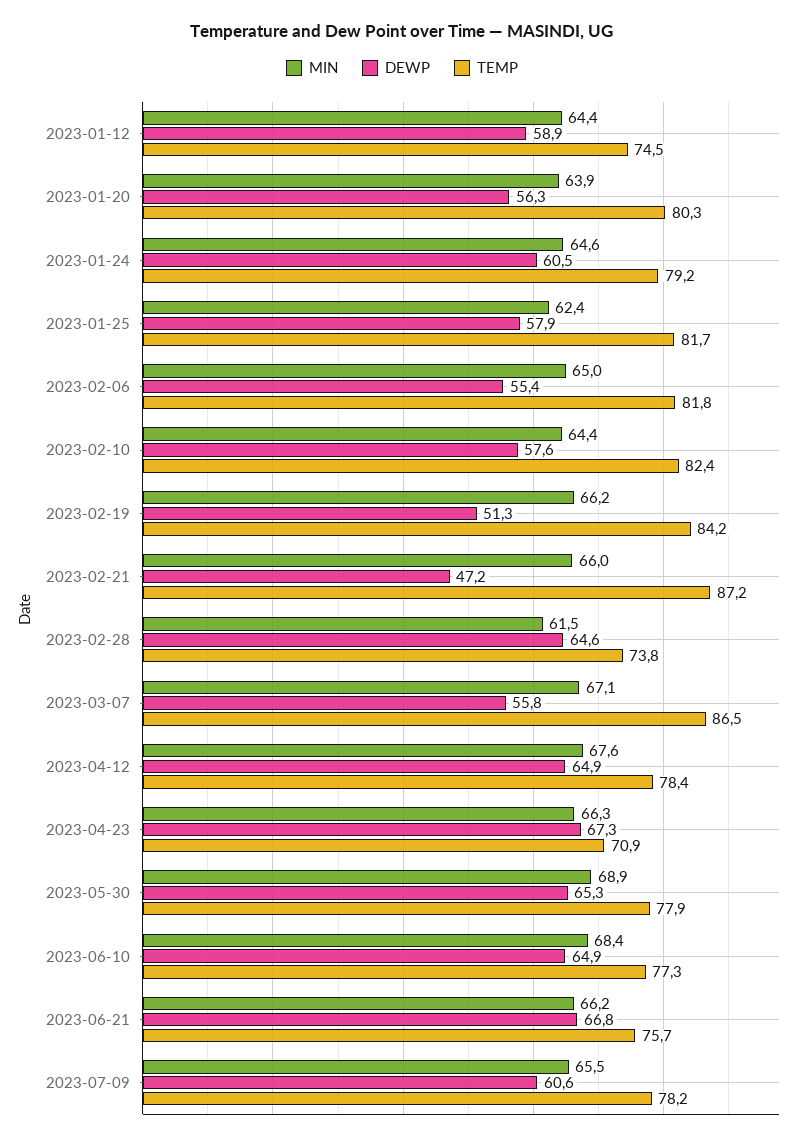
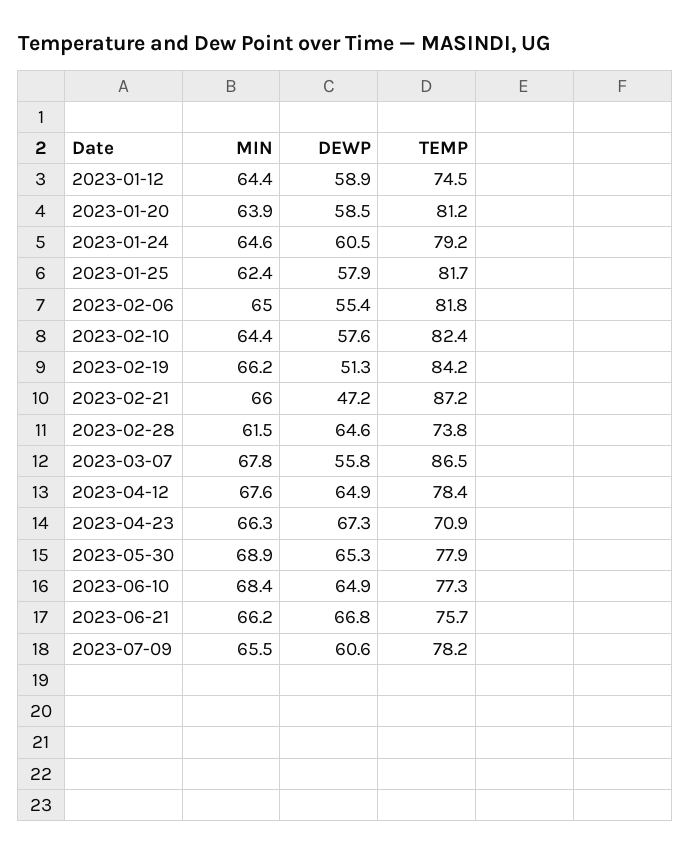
DEWP, 2023-01-20: 56.3 -> 58.5
TEMP, 2023-01-20: 80.3 -> 81.2
MIN, 2023-03-07: 67.1 -> 67.8

